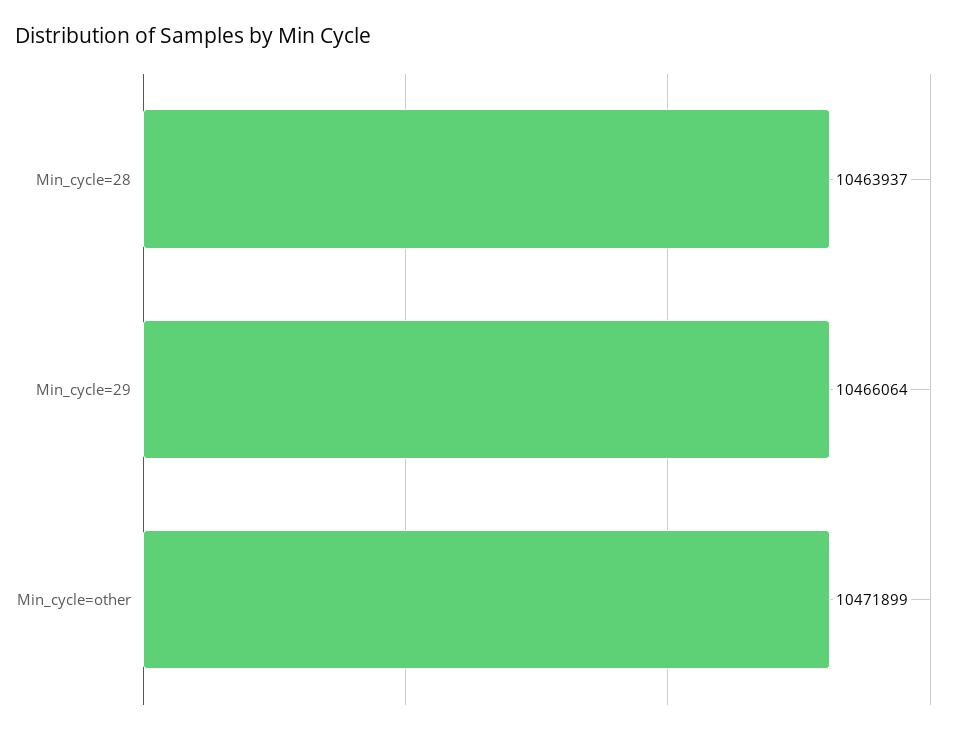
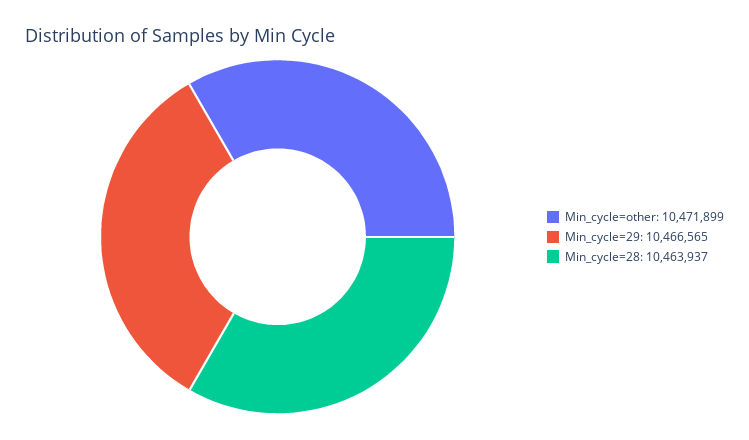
Min_cycle=29: 10466064 -> 10466565

